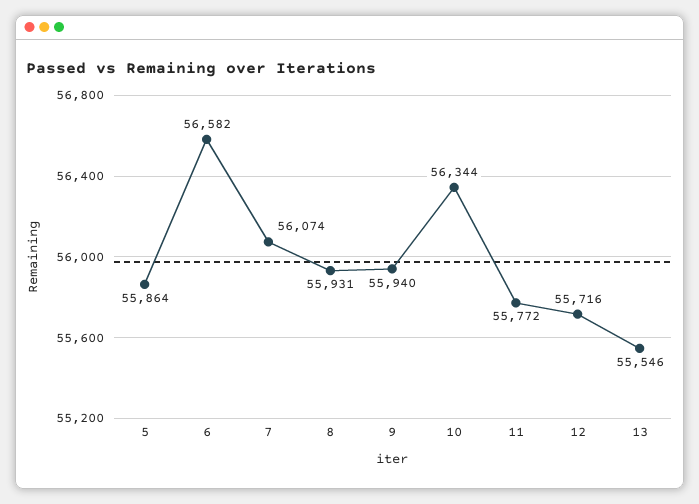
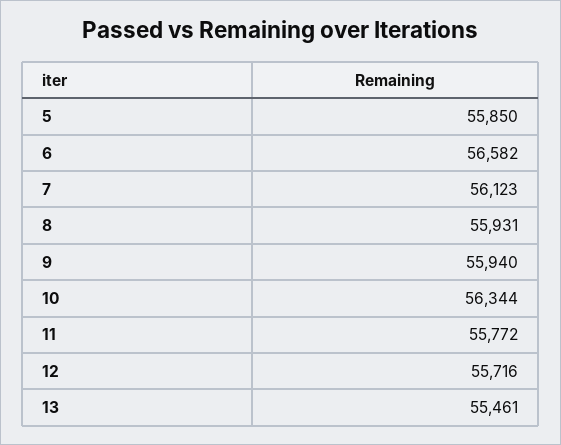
5: 55864 -> 55850
7: 56074 -> 56123
13: 55546 -> 55461

